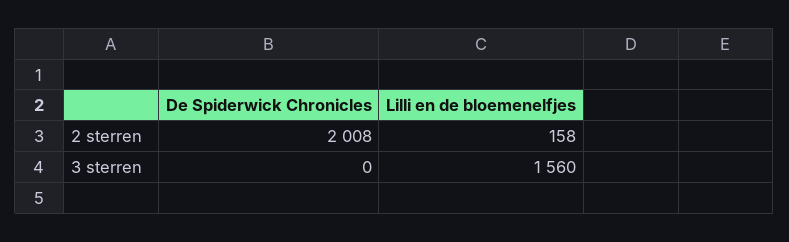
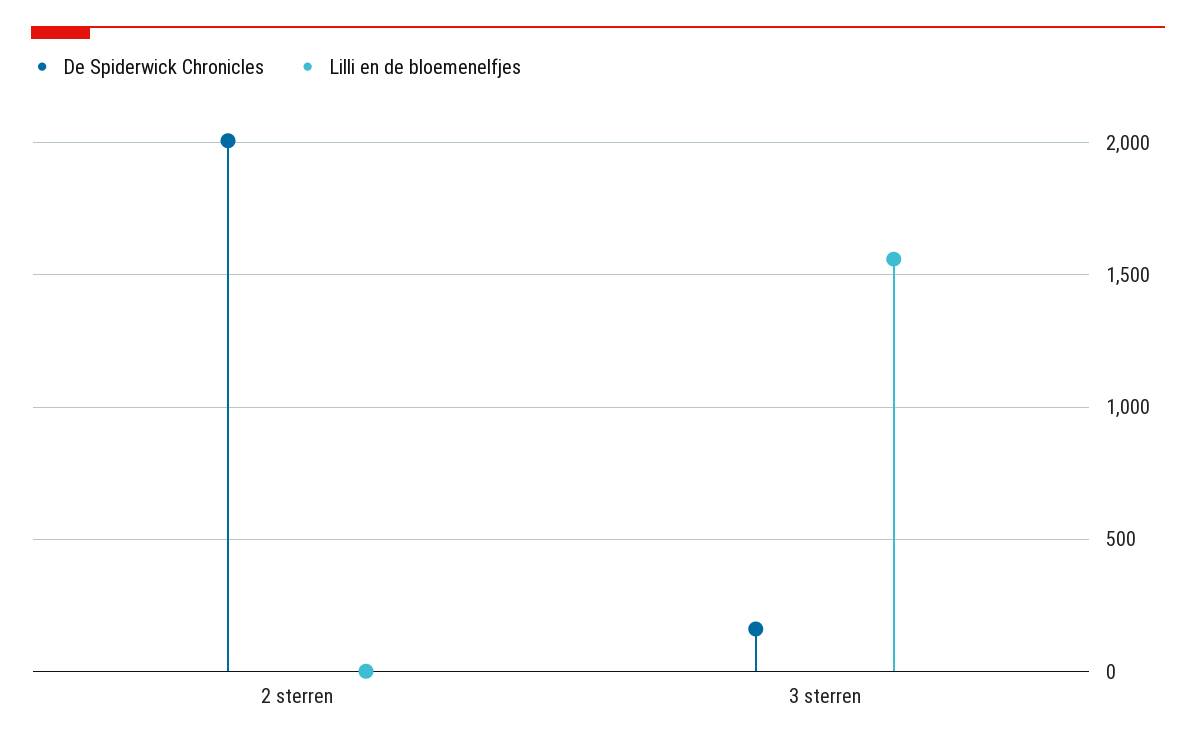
Lilli en de bloemenelfjes, 2 sterren: 158 -> 0
De Spiderwick Chronicles, 3 sterren: 0 -> 150

